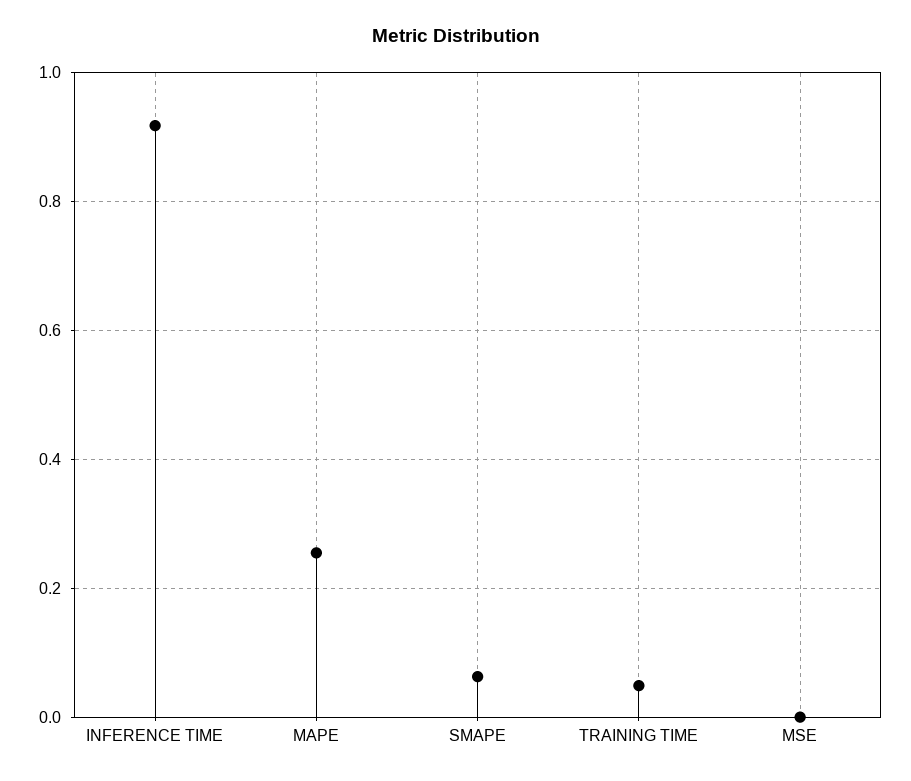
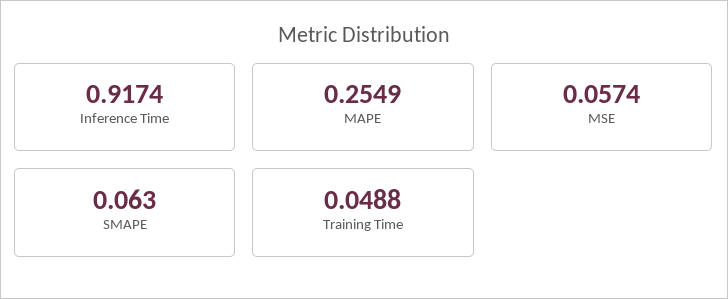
MSE: 0 -> 0.0574

